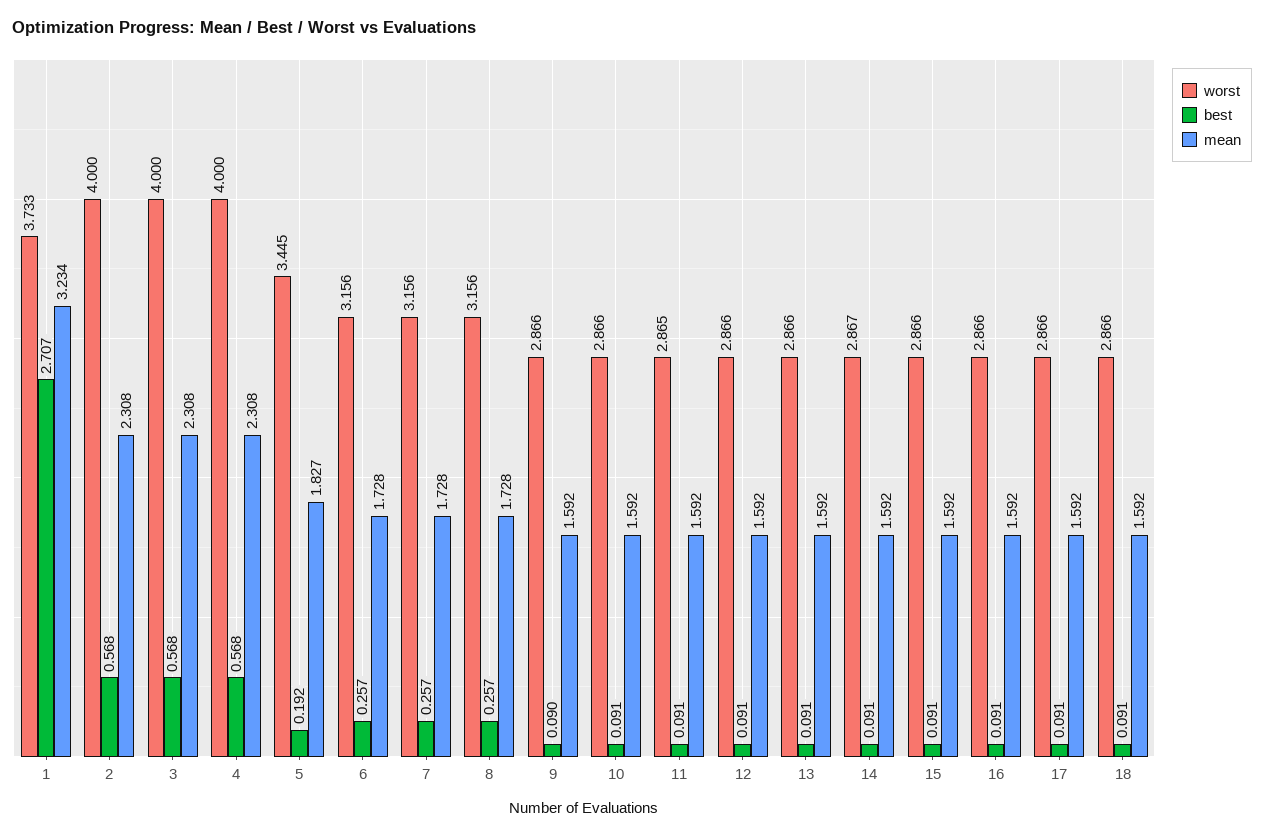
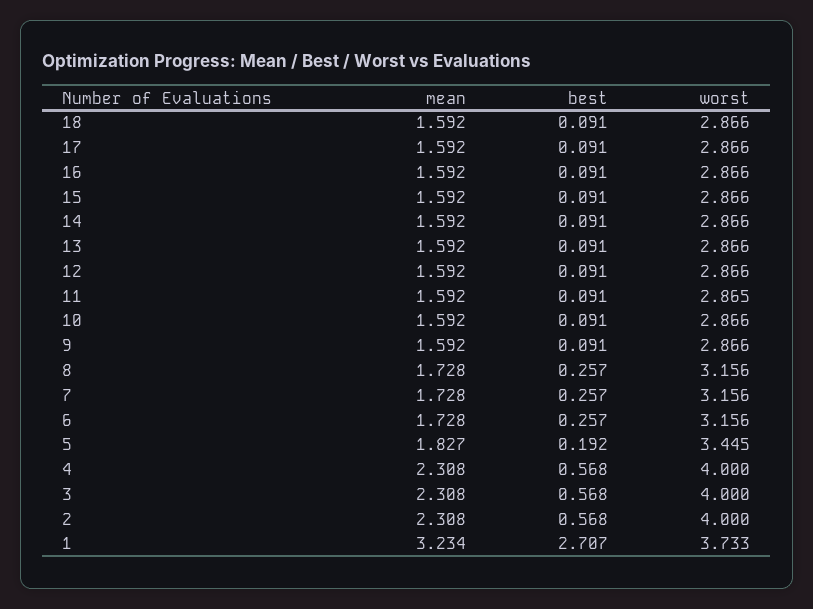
best, 9: 0.09 -> 0.091
worst, 14: 2.867 -> 2.866

